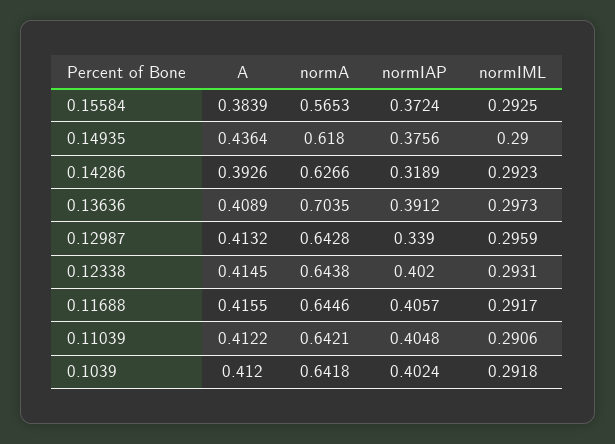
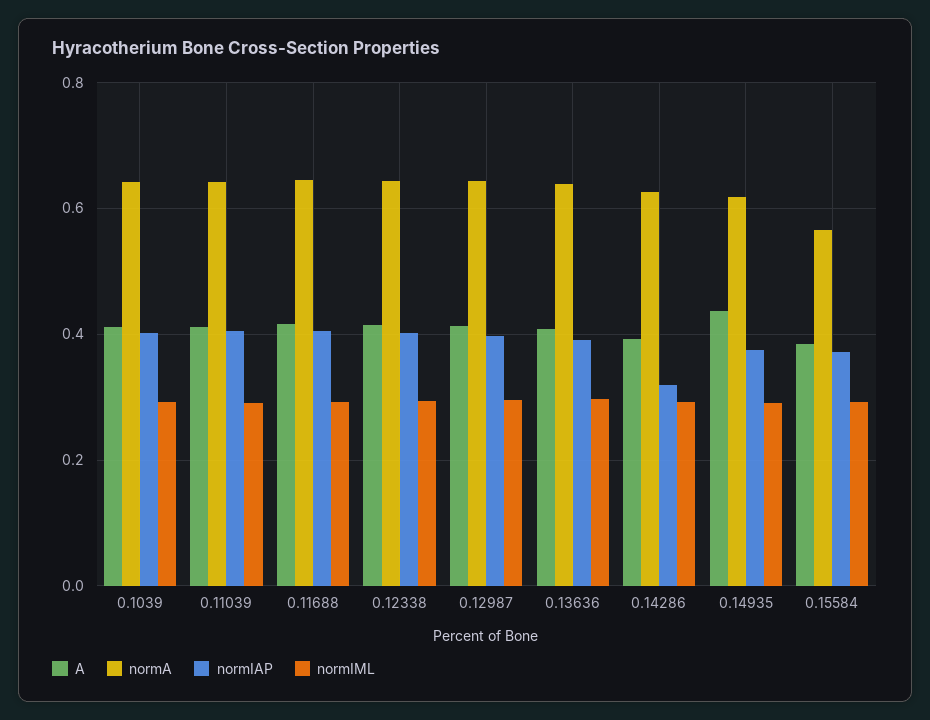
normA, 0.13636: 0.7035 -> 0.64
normIAP, 0.12987: 0.339 -> 0.4

